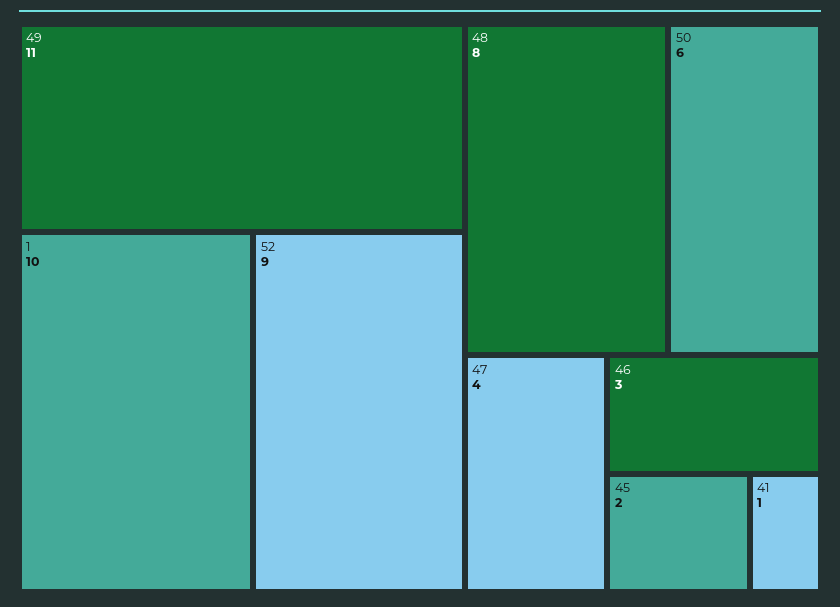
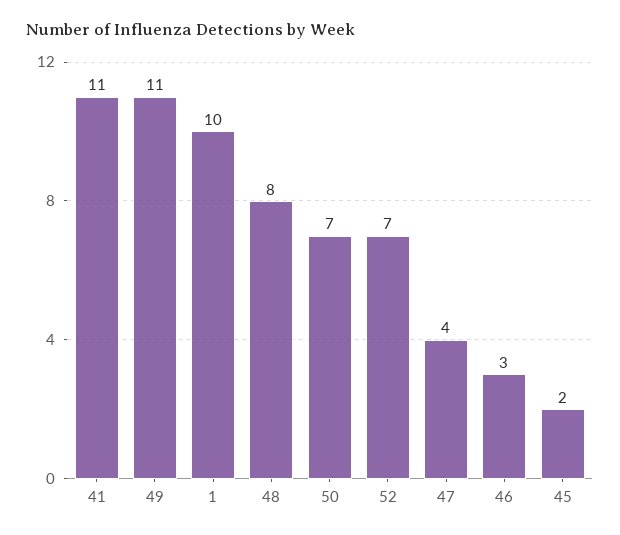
52: 9 -> 7
50: 6 -> 7
41: 1 -> 11

